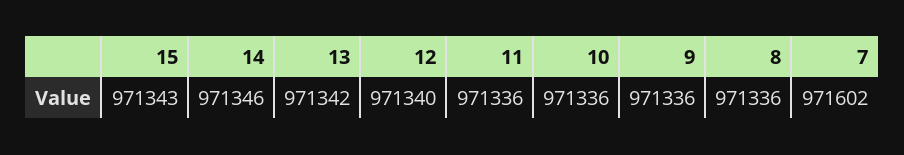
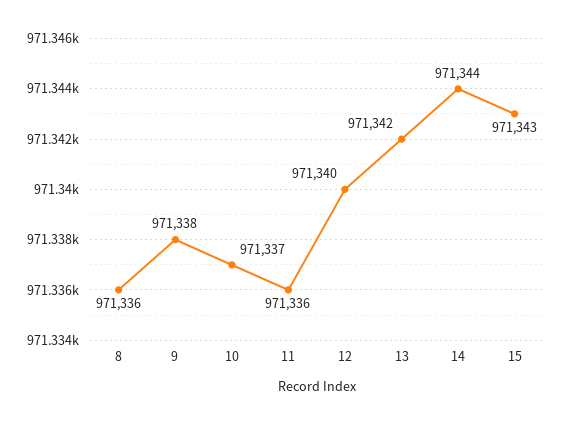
14: 971346 -> 971344
10: 971336 -> 971337
9: 971336 -> 971338
7: 971602 -> none

